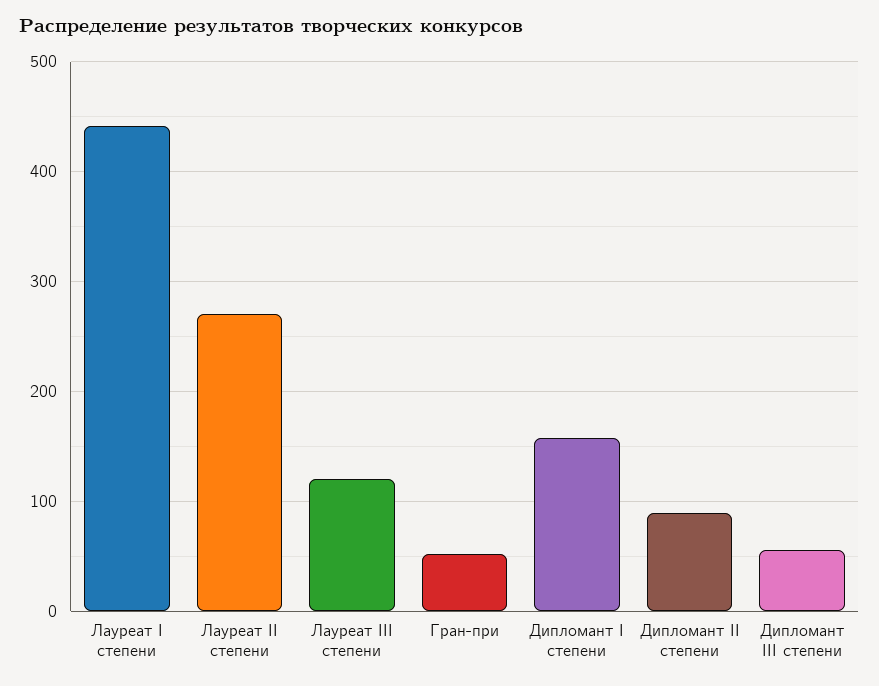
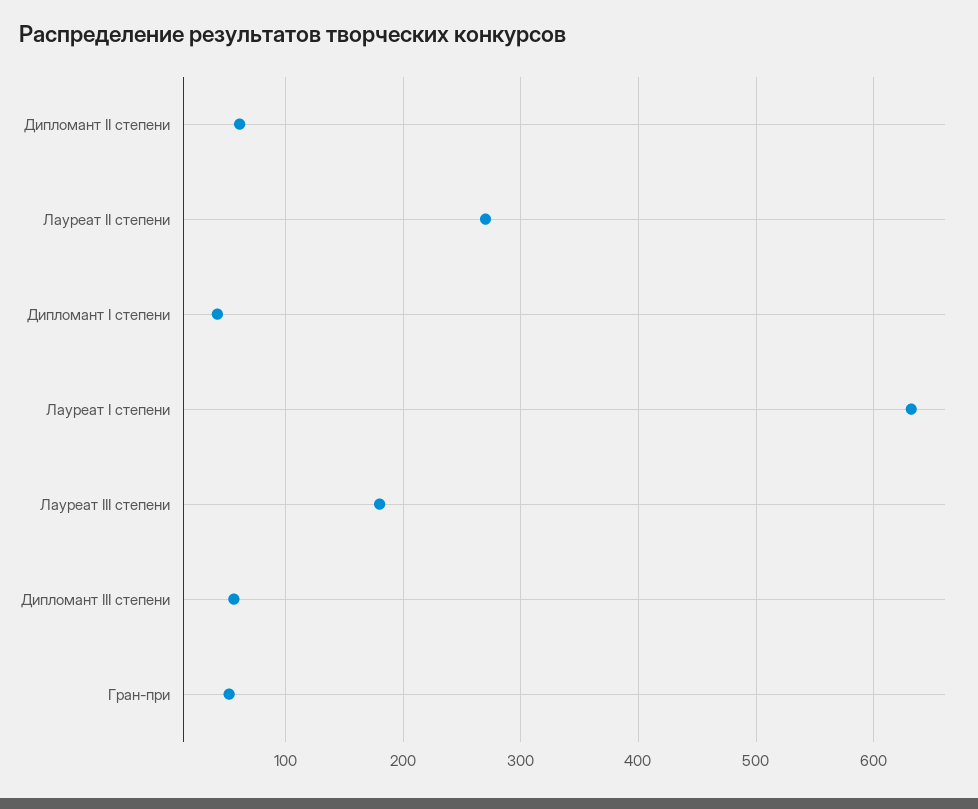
Лауреат I степени: 440 -> 630
Лауреат III степени: 120 -> 180
Дипломант I степени: 160 -> 40
Дипломант II степени: 90 -> 60

